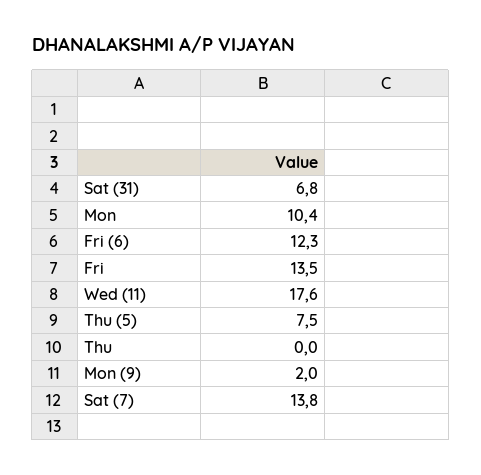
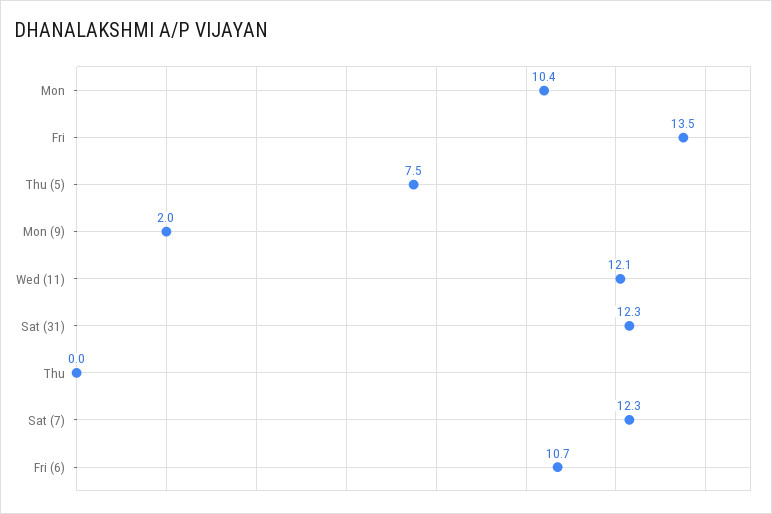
Sat (31): 6.8 -> 12.3
Fri (6): 12.3 -> 10.7
Wed (11): 17.6 -> 12.1
Sat (7): 13.8 -> 12.3

